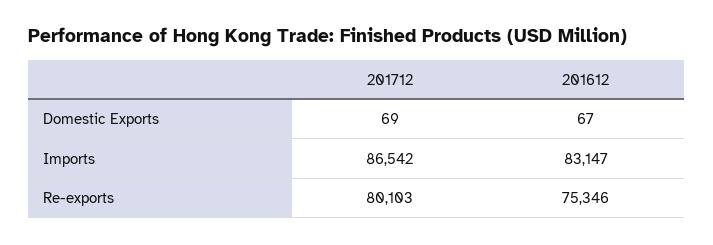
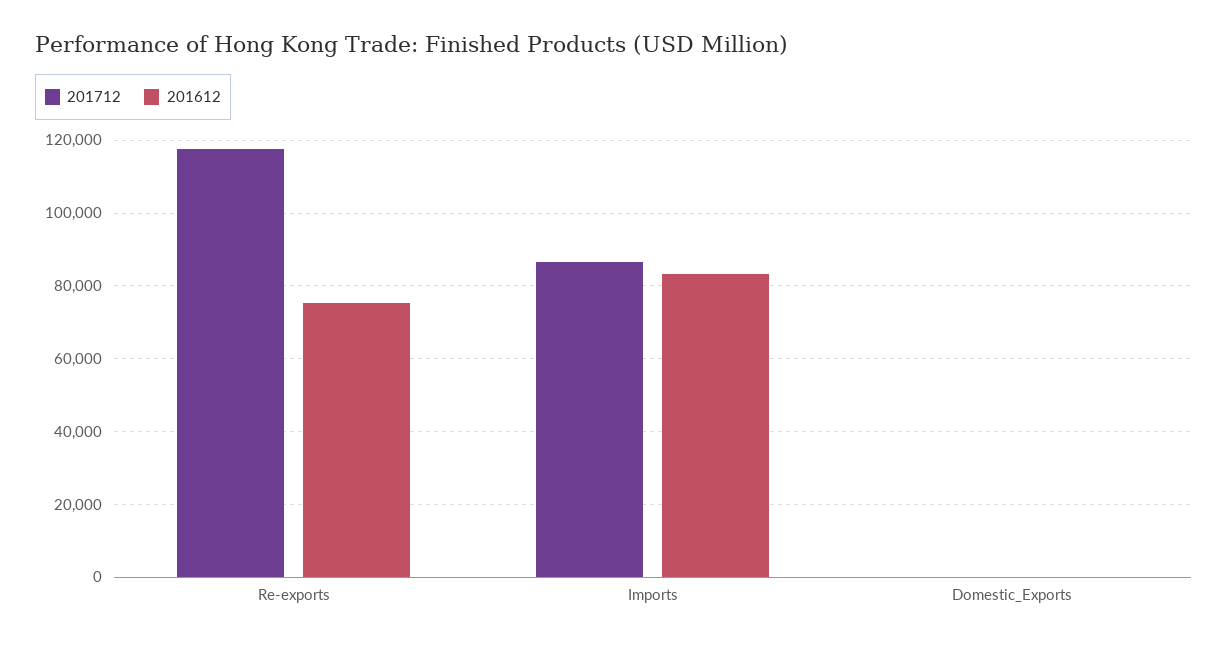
201712, Re-exports: 80103 -> 118000

